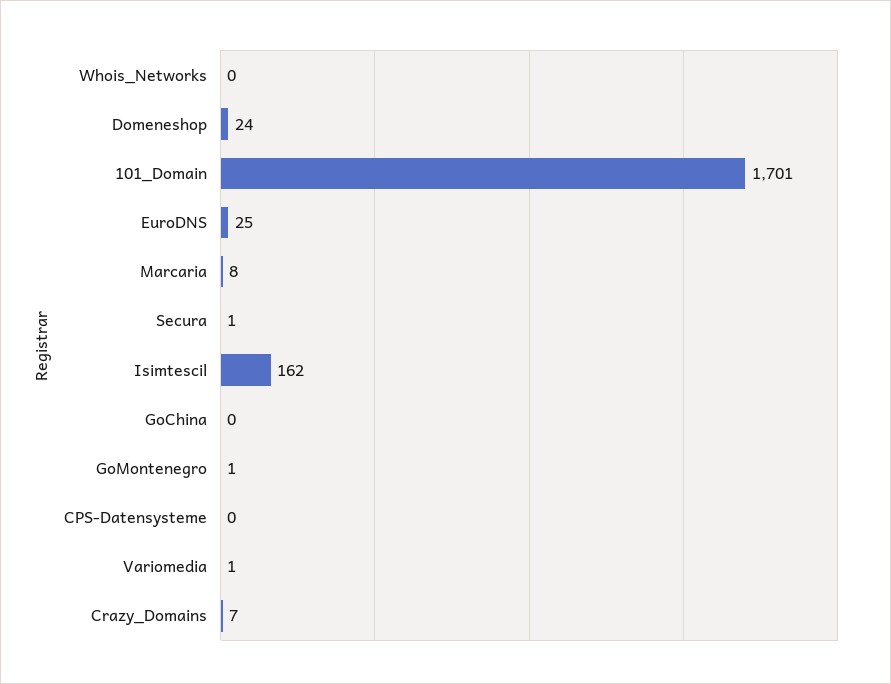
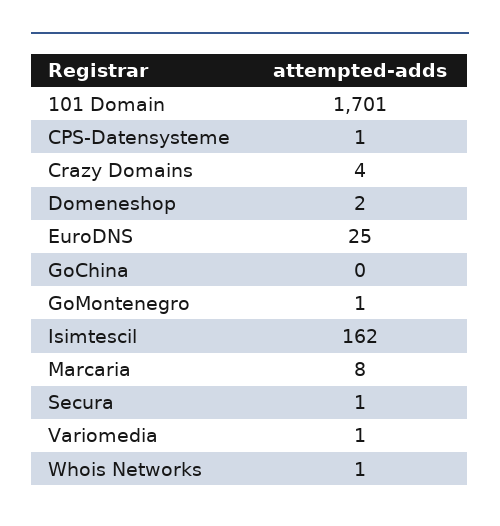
Whois_Networks: 0 -> 1
Domeneshop: 24 -> 2
CPS-Datensysteme: 0 -> 1
Crazy_Domains: 7 -> 4

